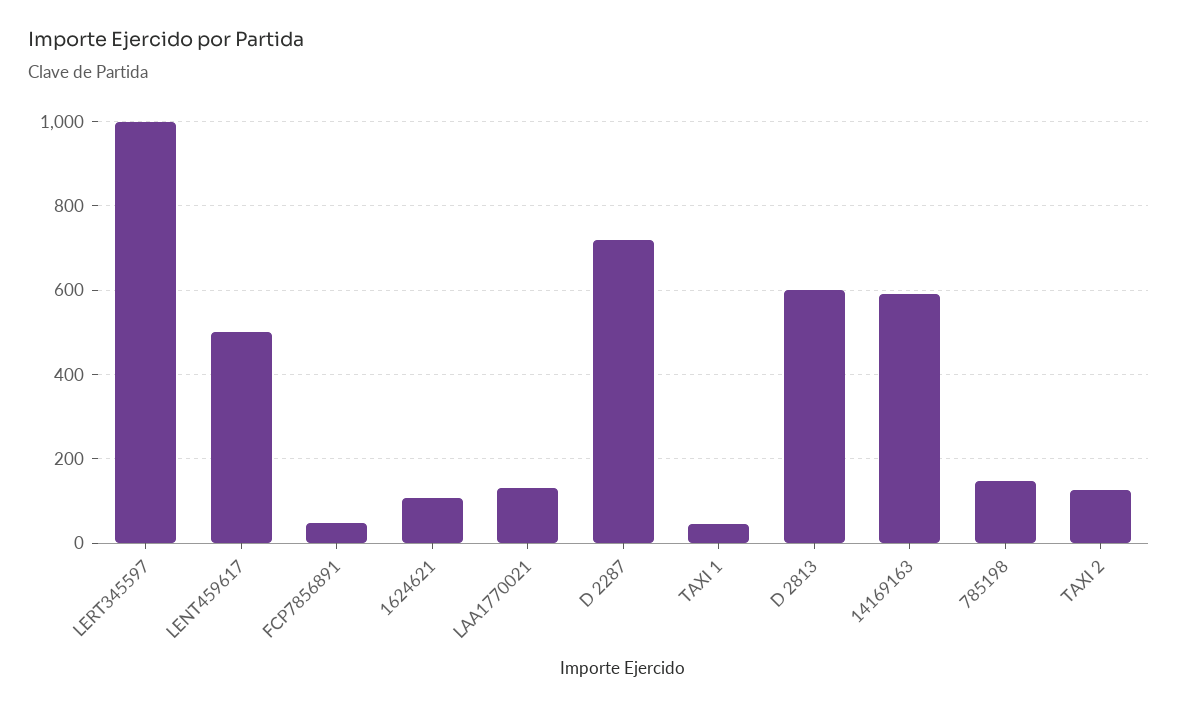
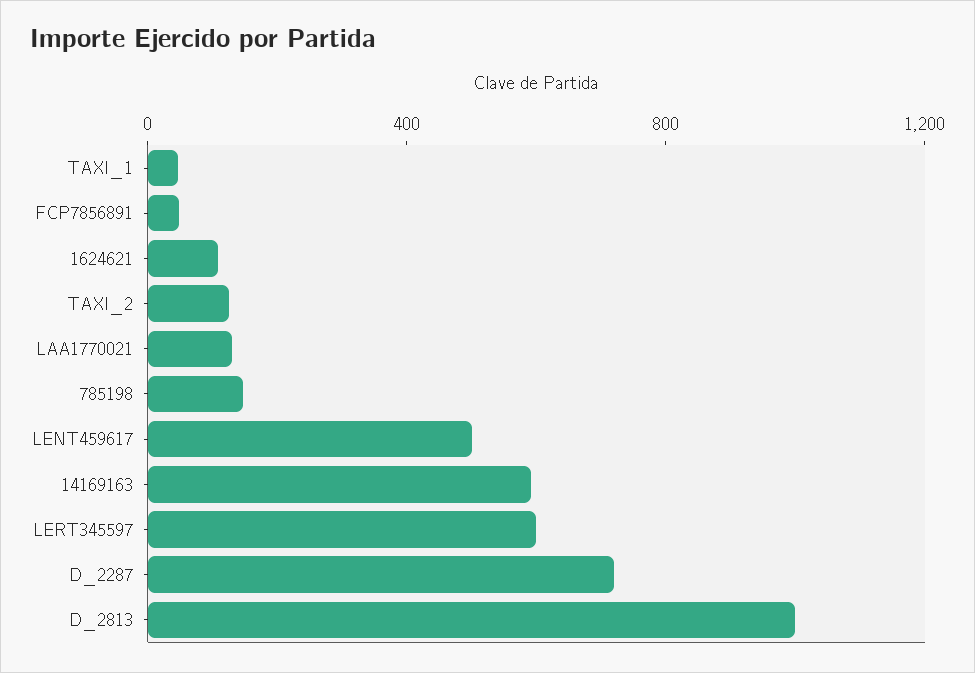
LERT345597: 1000 -> 600
D 2813: 600 -> 1000

